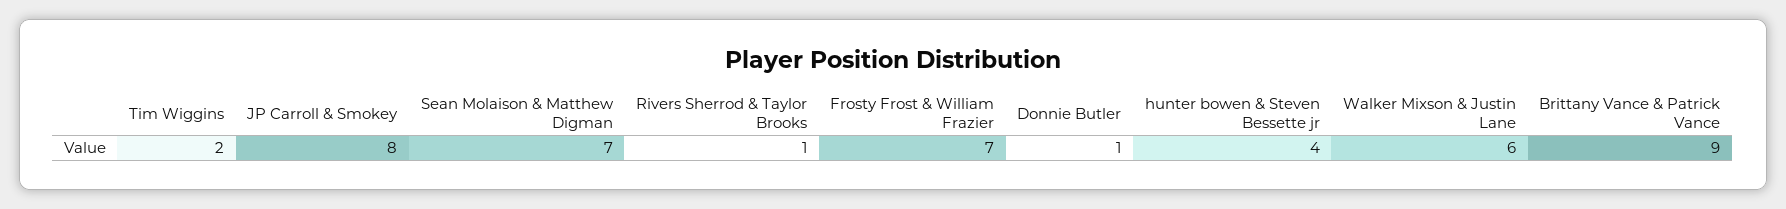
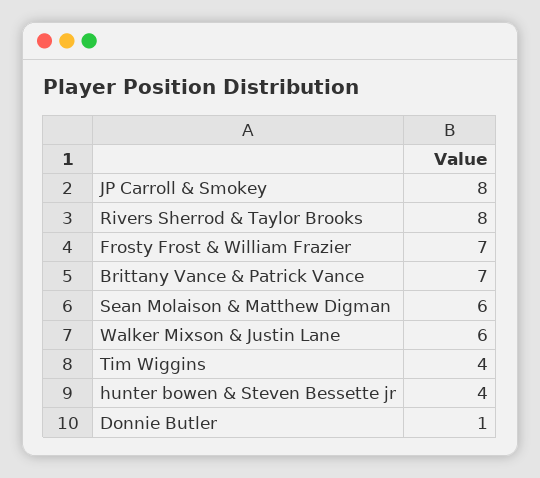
Tim Wiggins: 2 -> 4
Sean Molaison & Matthew Digman: 7 -> 6
Rivers Sherrod & Taylor Brooks: 1 -> 8
Brittany Vance & Patrick Vance: 9 -> 7

